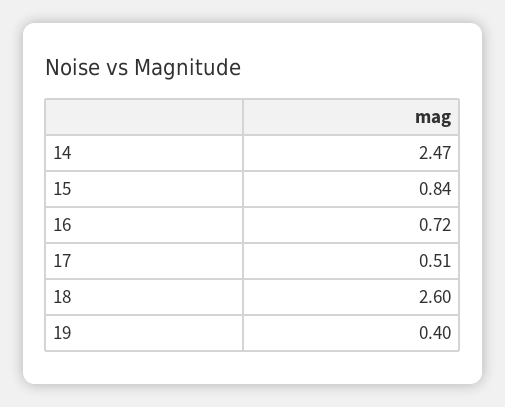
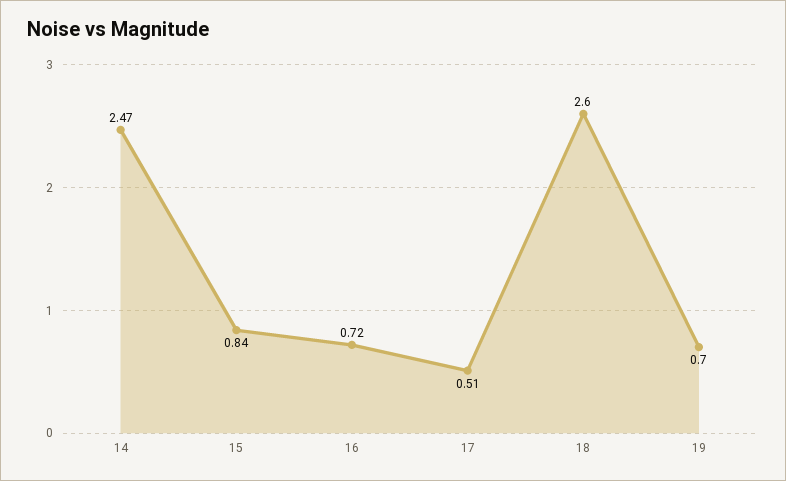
19: 0.4 -> 0.7

